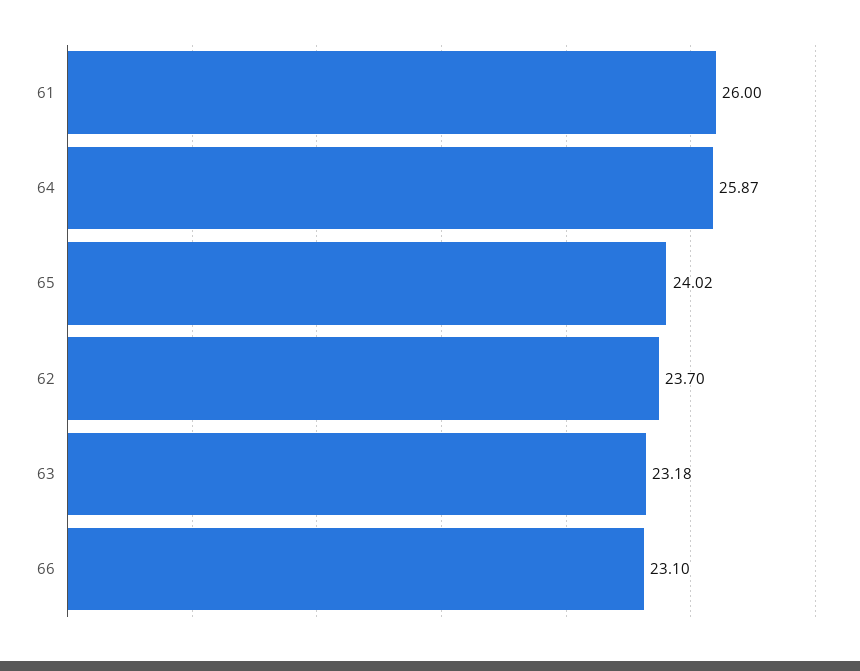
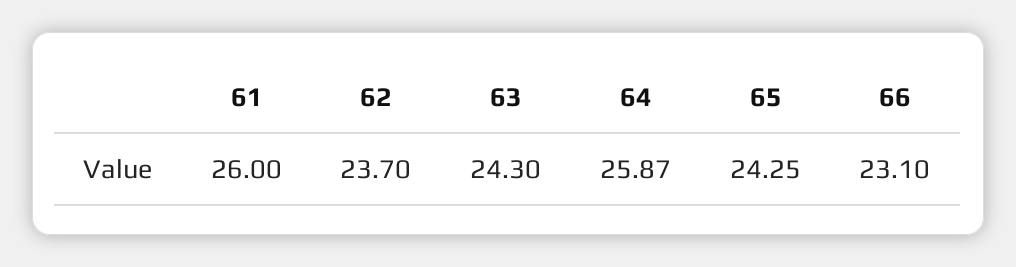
65: 24.02 -> 24.25
63: 23.18 -> 24.3

